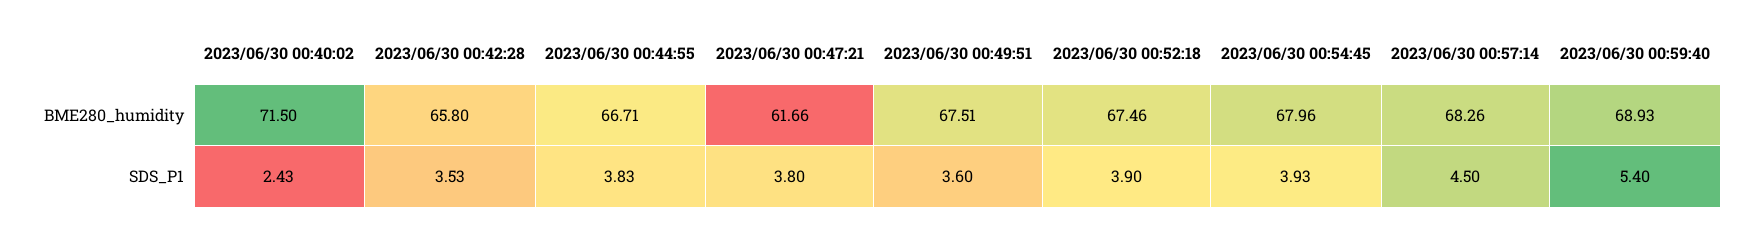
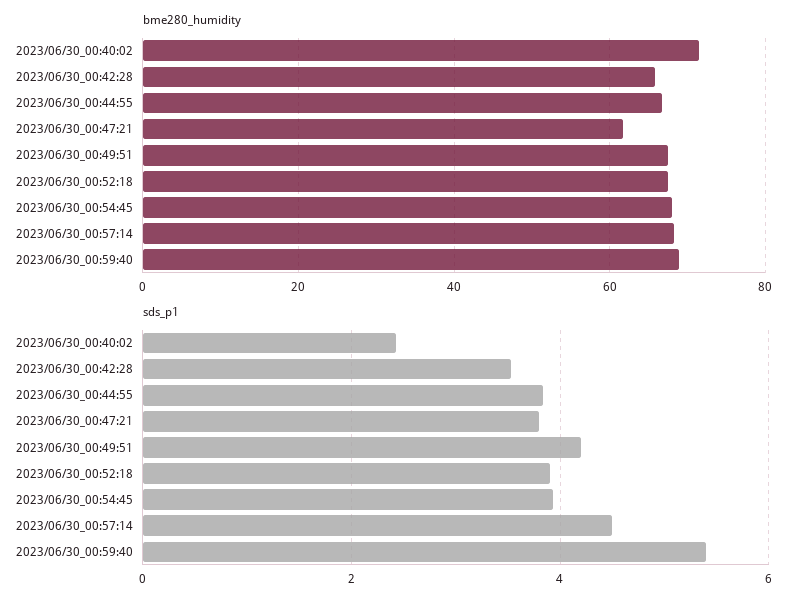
SDS_P1, 2023/06/30 00:49:51: 3.6 -> 4.2

